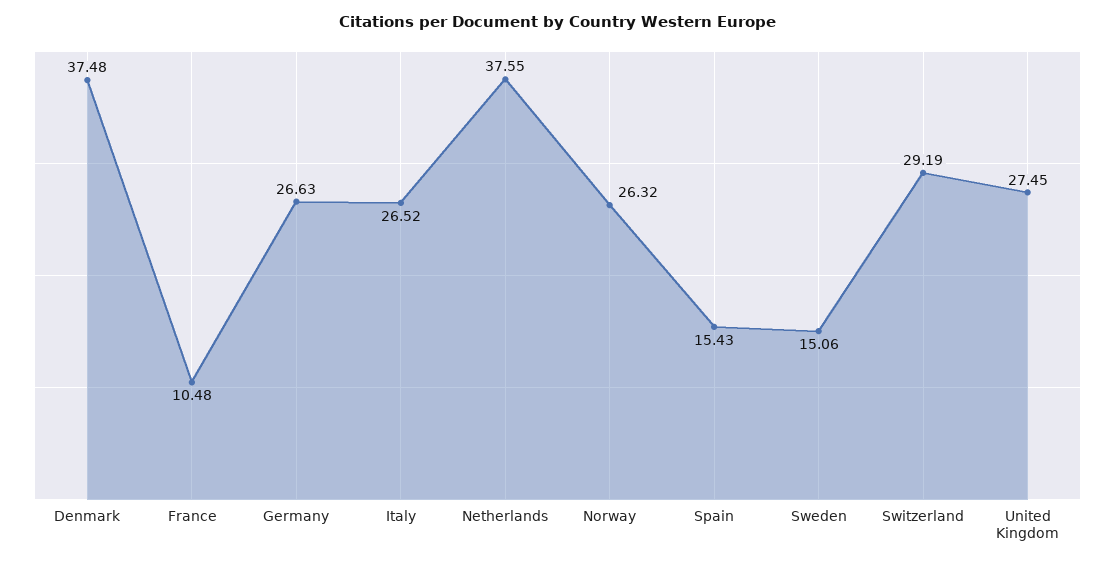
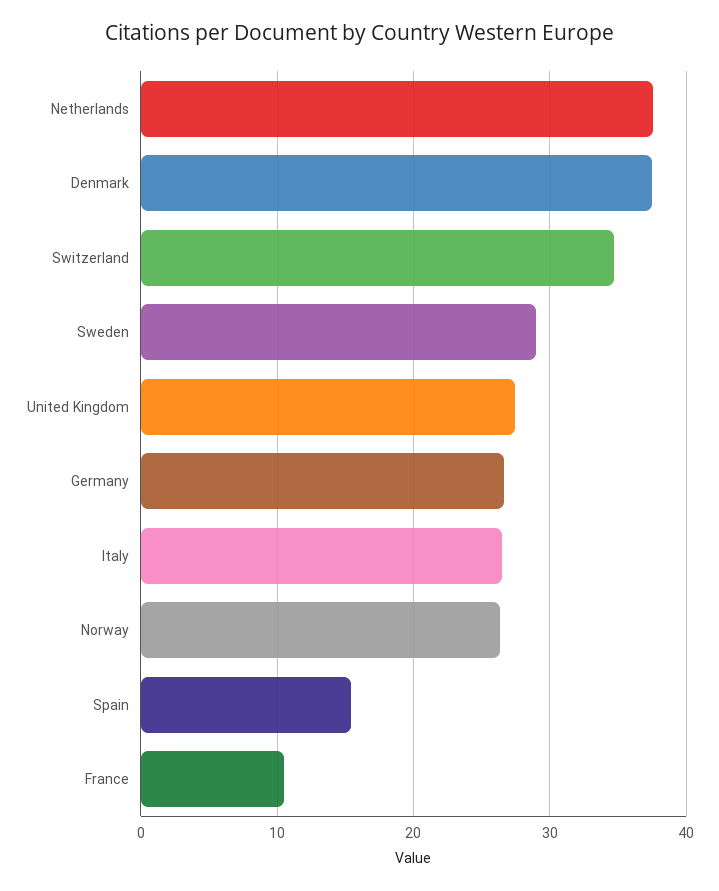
Sweden: 15.06 -> 29
Switzerland: 29.19 -> 35

